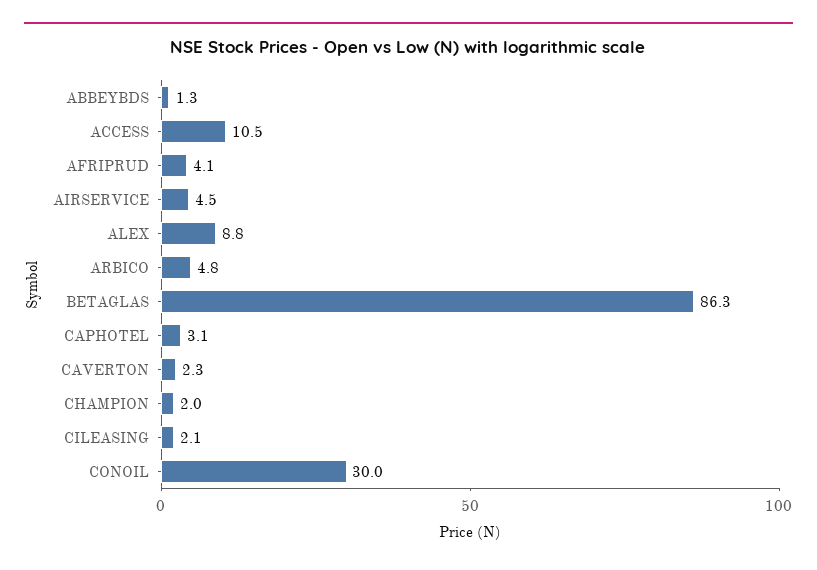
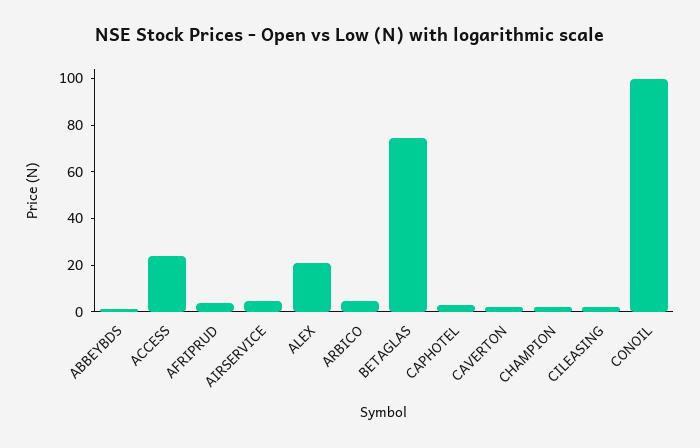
ACCESS: 10.5 -> 25
ALEX: 8.8 -> 20
BETAGLAS: 86.3 -> 75
CONOIL: 30 -> 100

